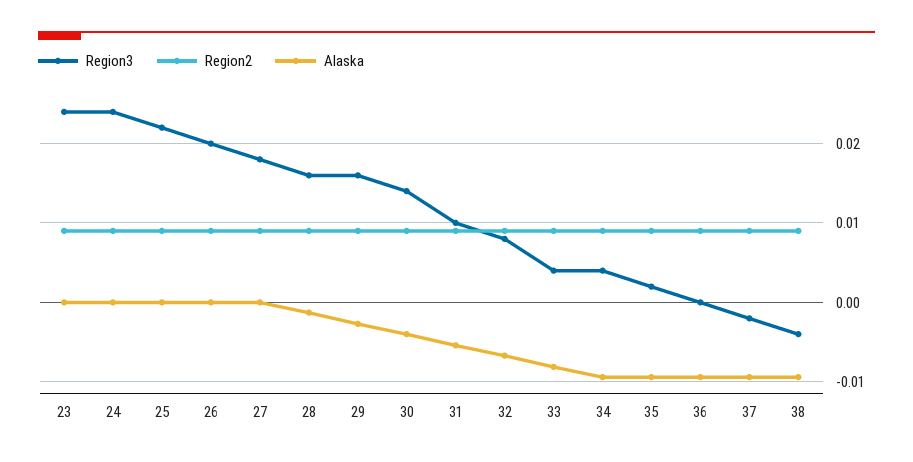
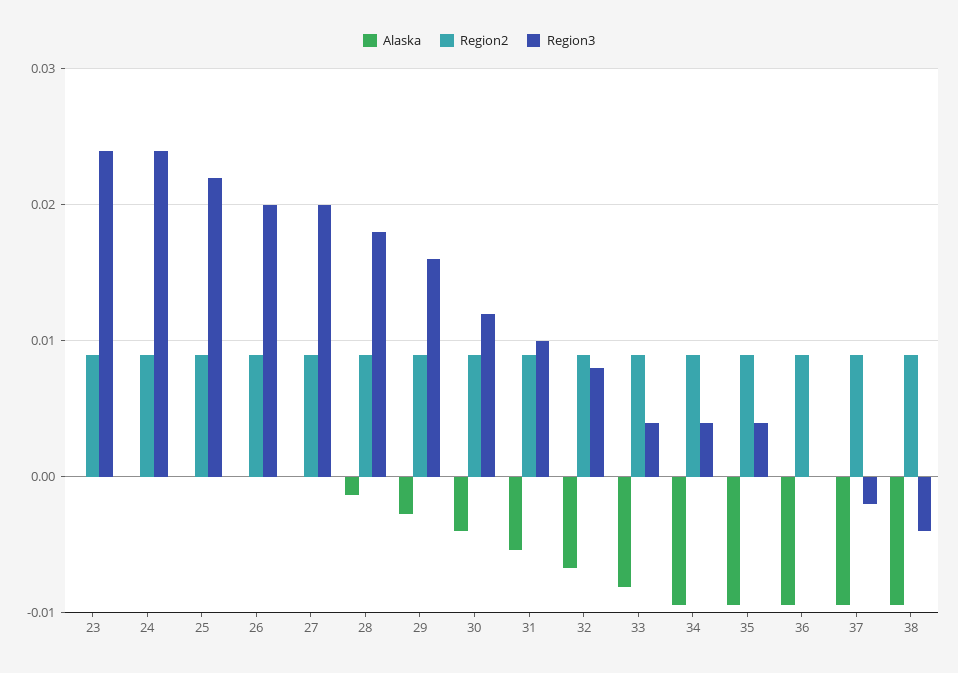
Region3, 27: 0.018 -> 0.02
Region3, 28: 0.016 -> 0.018
Region3, 30: 0.014 -> 0.012
Region3, 35: 0.002 -> 0.004

